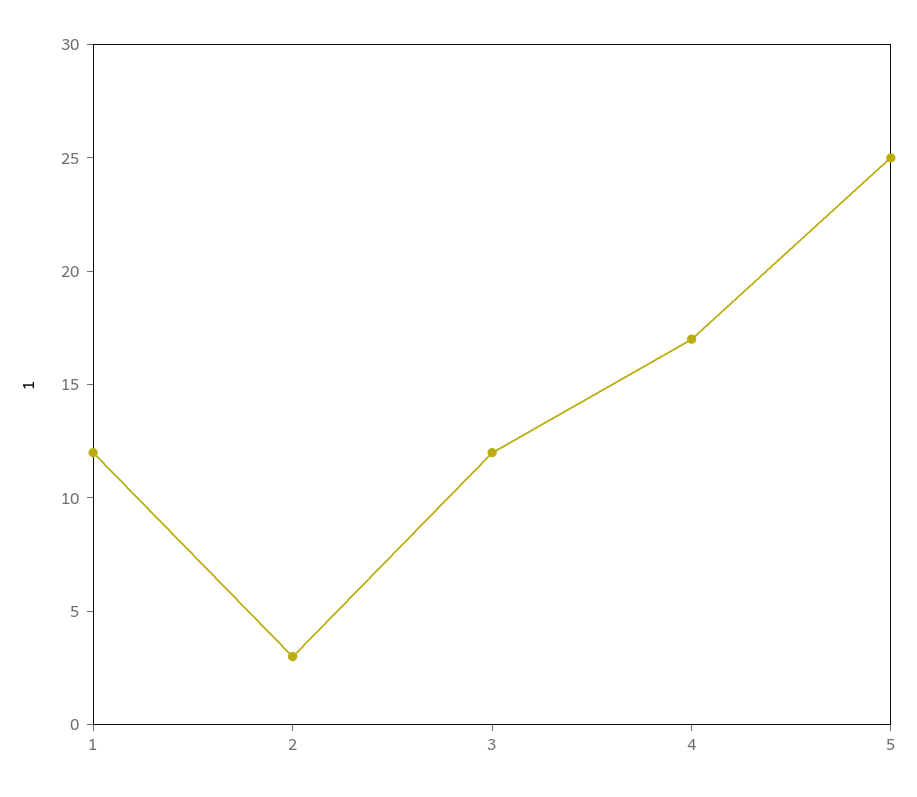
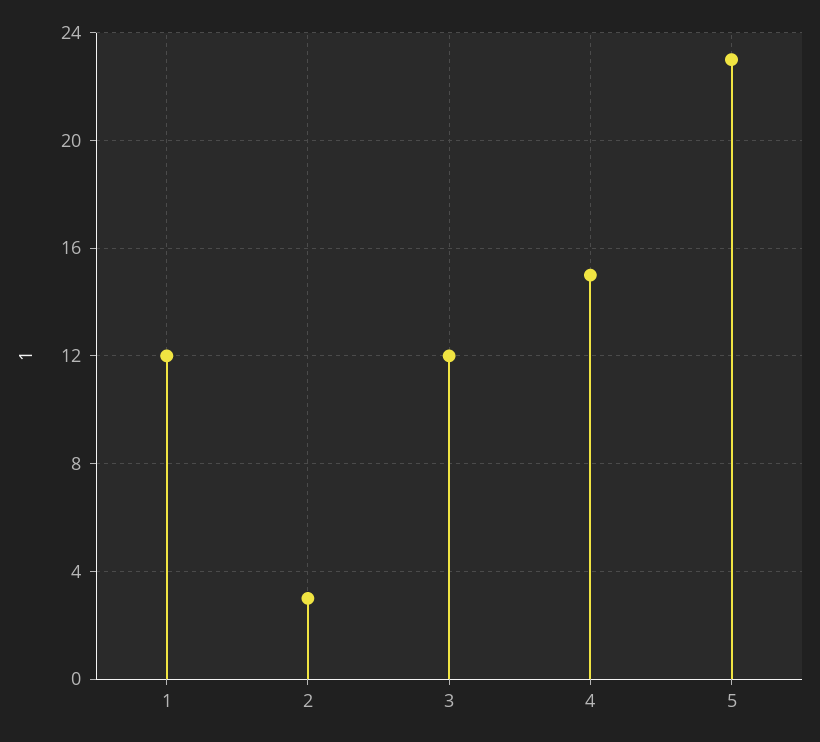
4: 17 -> 15
5: 25 -> 23

